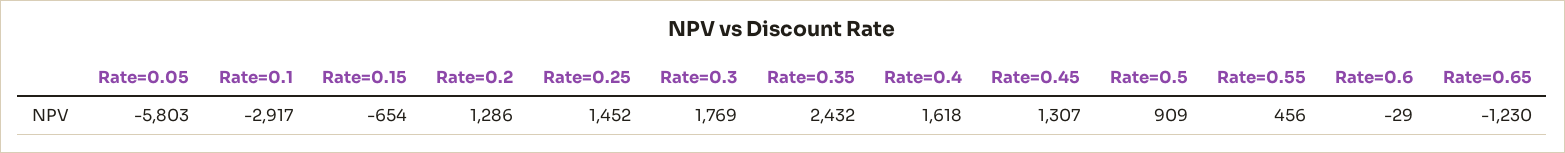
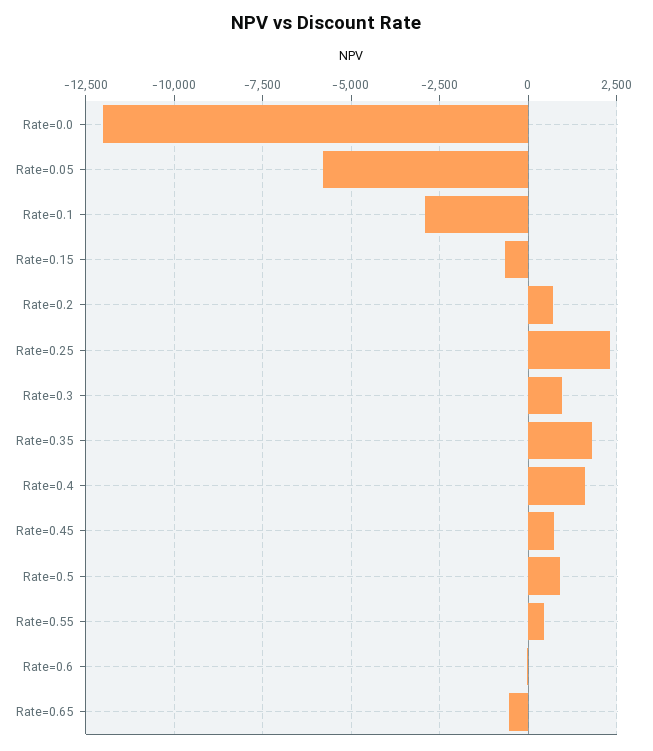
Rate=0.2: 1286 -> 750
Rate=0.25: 1452 -> 2250
Rate=0.3: 1769 -> 1000
Rate=0.35: 2432 -> 1750
Rate=0.45: 1307 -> 750
Rate=0.65: -1230 -> -500
Rate=0.0: none -> -12000

